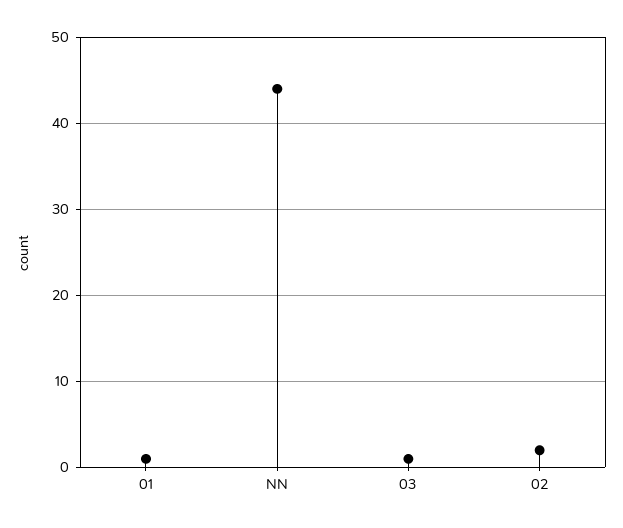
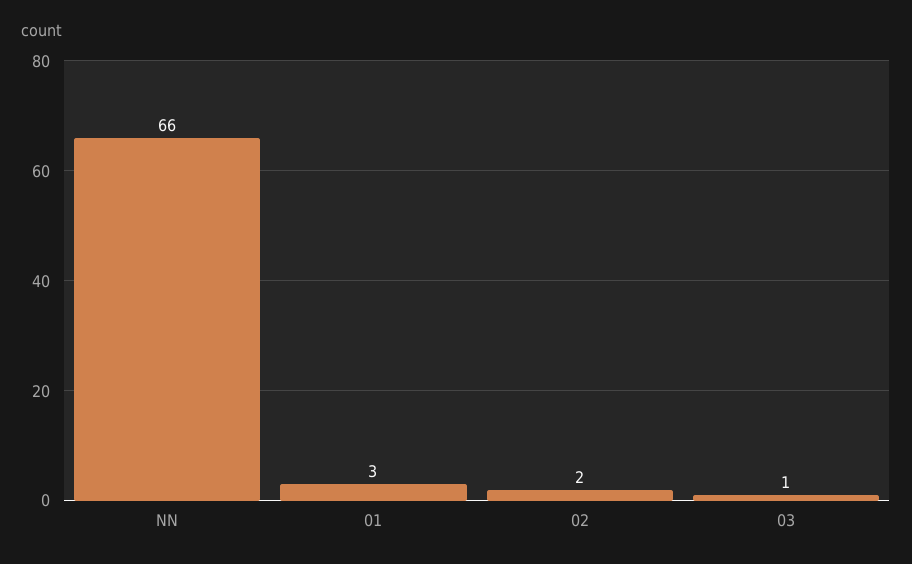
01: 1 -> 3
NN: 44 -> 66

